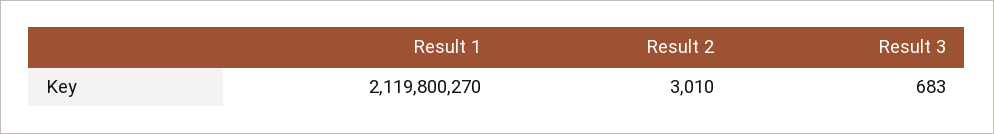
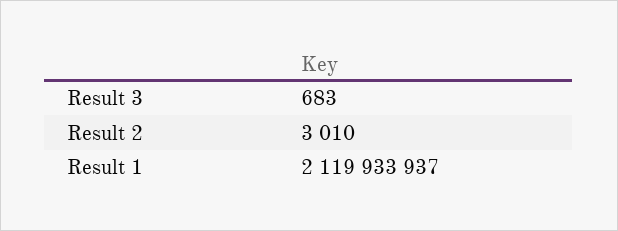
Result 1: 2119800270 -> 2119933937

